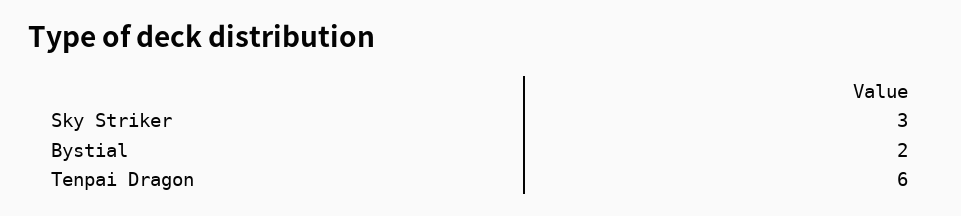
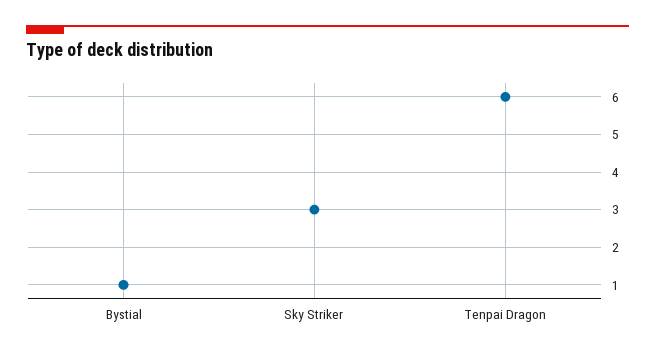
Bystial: 2 -> 1

